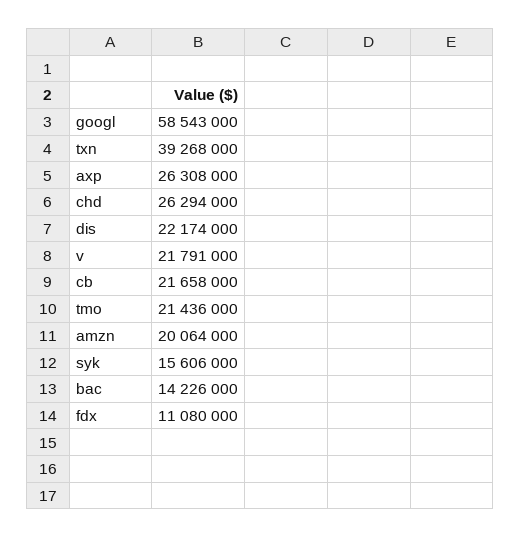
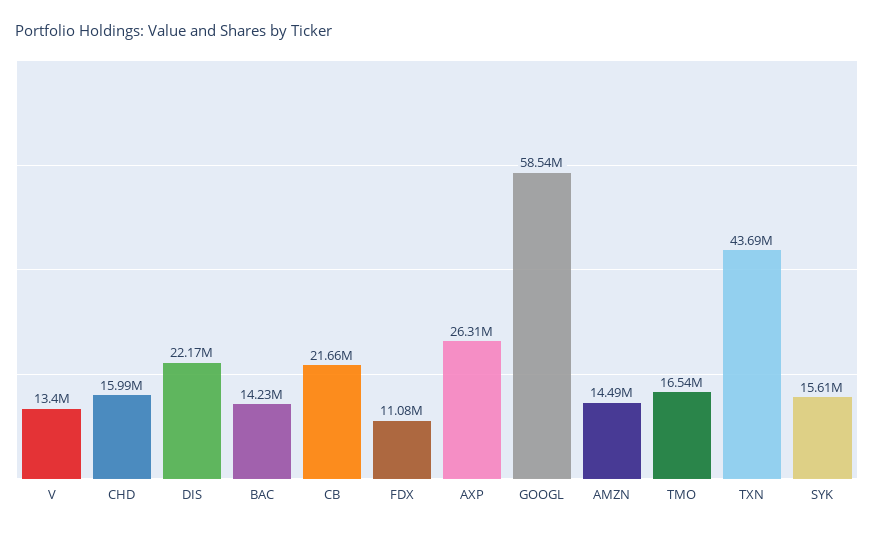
txn: 39268000 -> 43690000
chd: 26294000 -> 15990000
v: 21791000 -> 13400000
tmo: 21436000 -> 16540000
amzn: 20064000 -> 14490000

